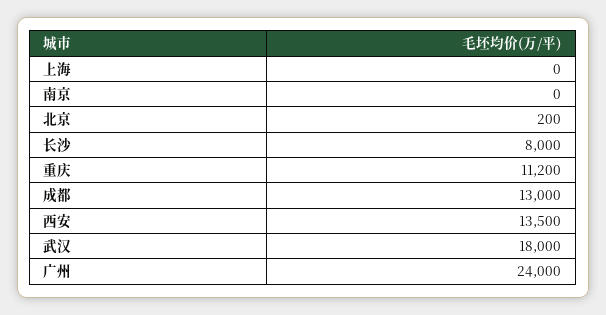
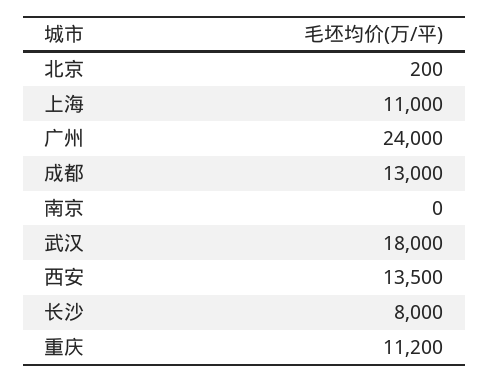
上海: 0 -> 11000

